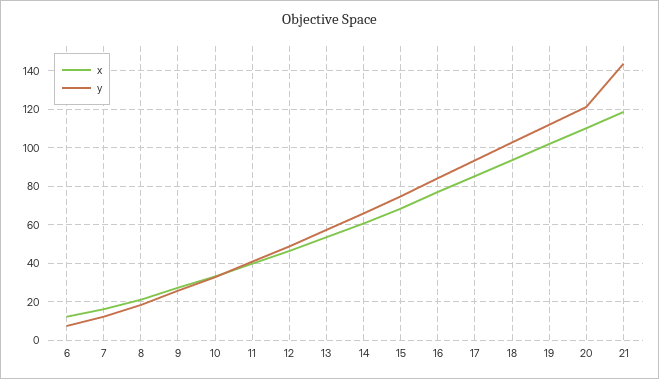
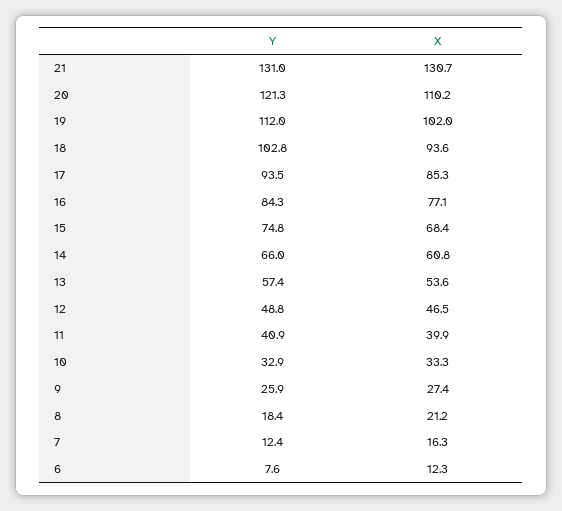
x, 21: 120 -> 130.7
y, 21: 145 -> 131

